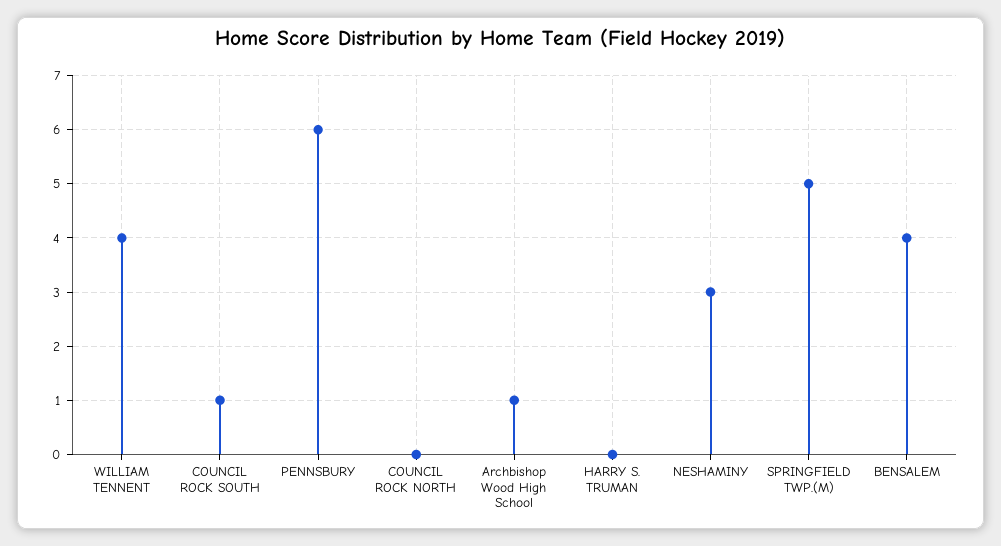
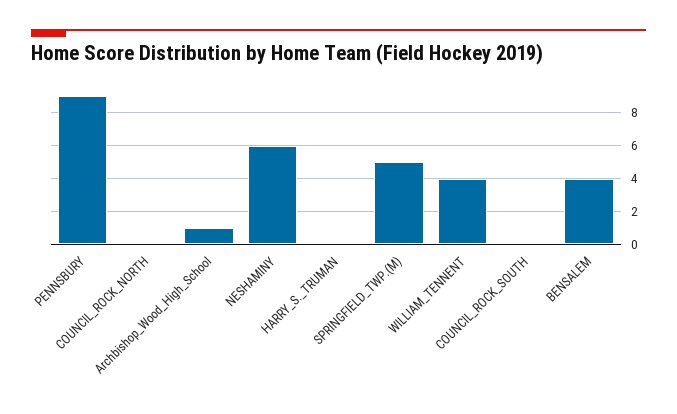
COUNCIL ROCK SOUTH: 1 -> 0
PENNSBURY: 6 -> 9
NESHAMINY: 3 -> 6

